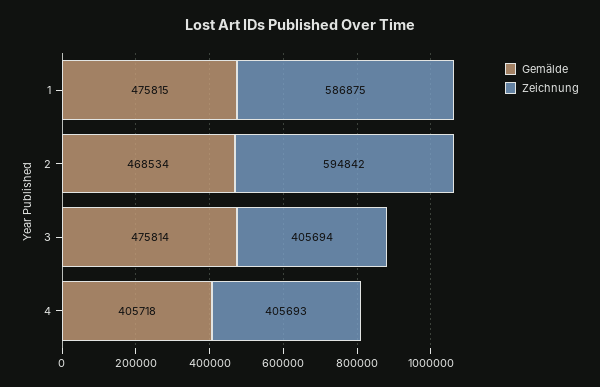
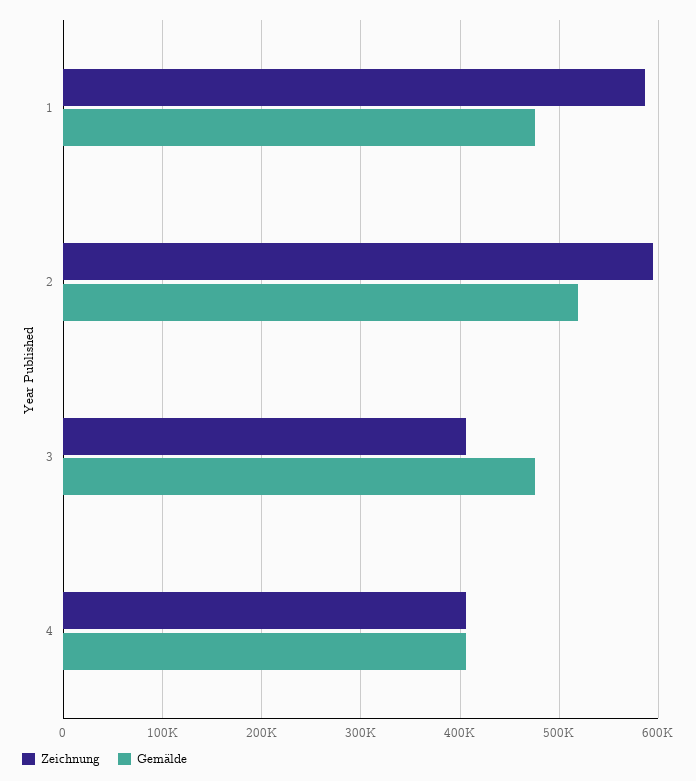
Gemälde, 2: 468534 -> 520000

